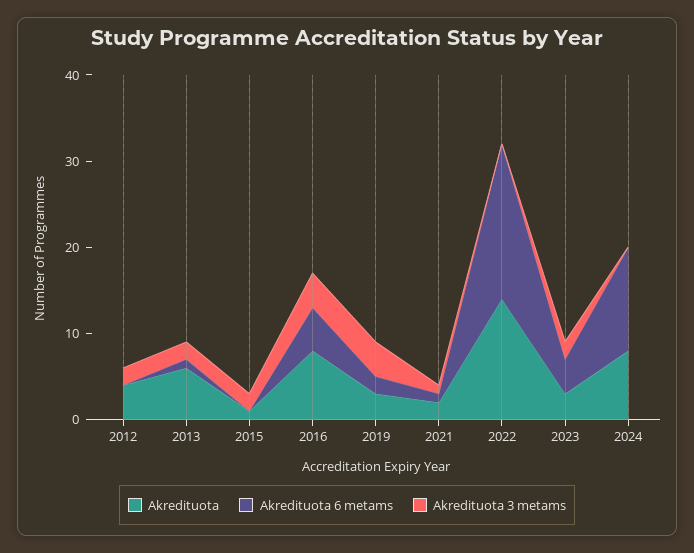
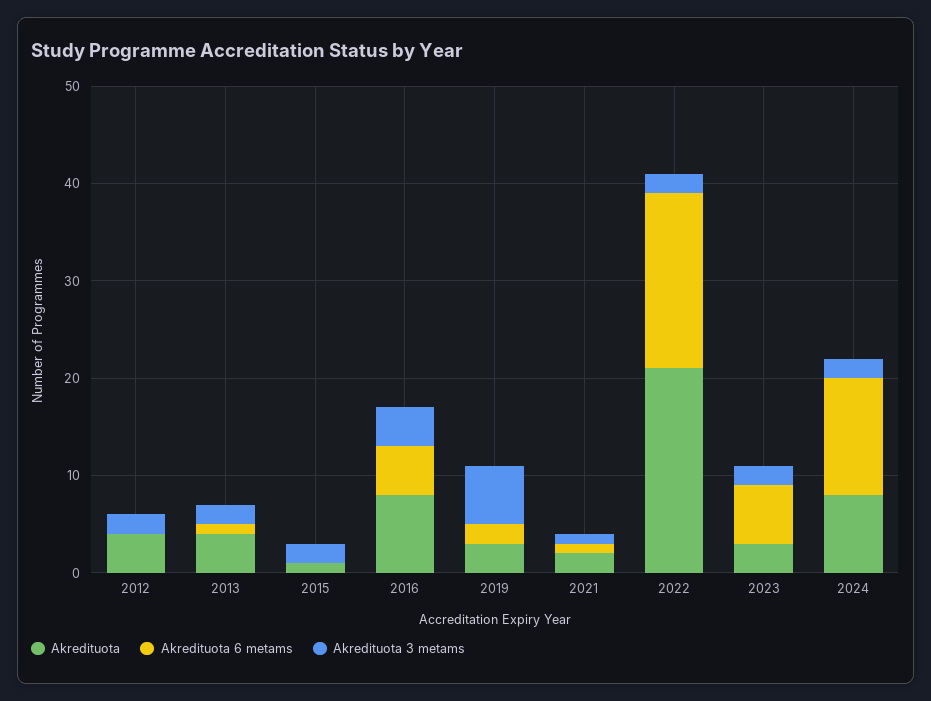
Akredituota, 2013: 6 -> 4
Akredituota 3 metams, 2019: 4 -> 6
Akredituota, 2022: 14 -> 21
Akredituota 3 metams, 2022: 0 -> 2
Akredituota 6 metams, 2023: 4 -> 6
Akredituota 3 metams, 2024: 0 -> 2

